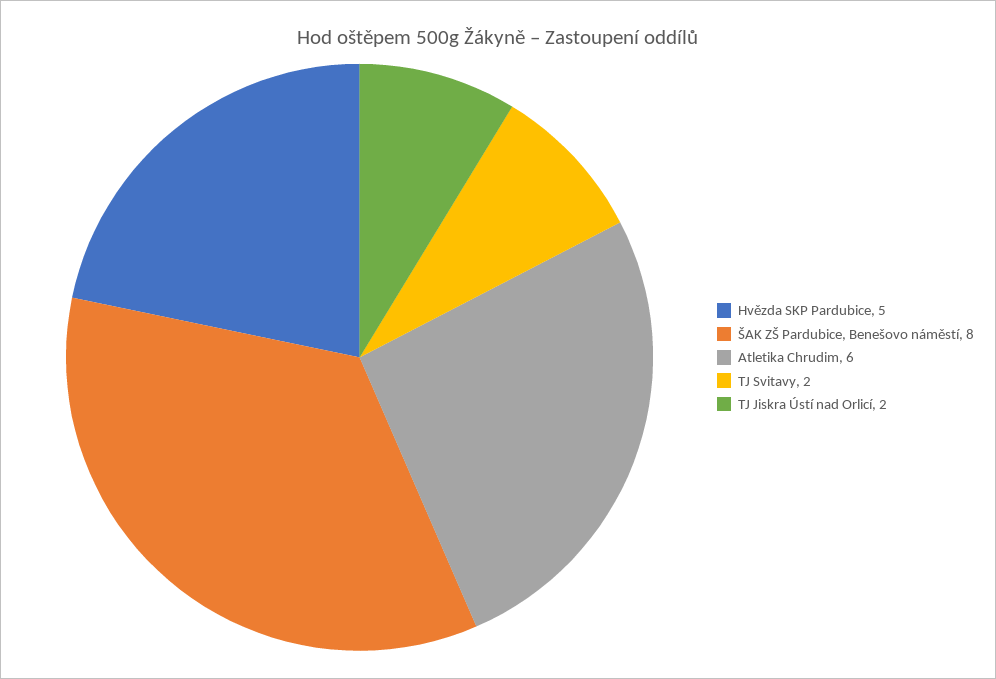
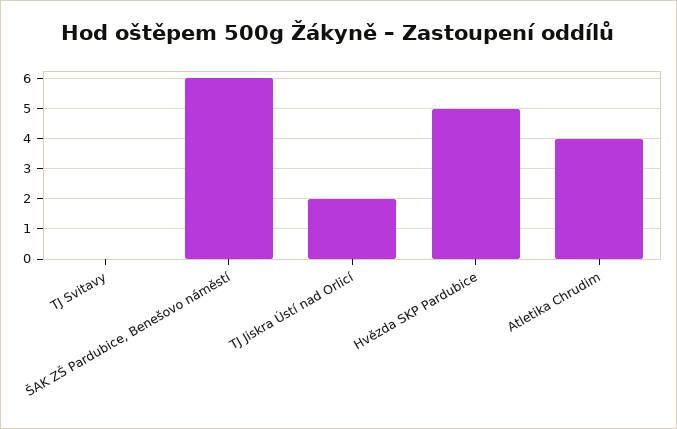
ŠAK ZŠ Pardubice, Benešovo náměstí: 8 -> 6
Atletika Chrudim: 6 -> 4
TJ Svitavy: 2 -> 0

